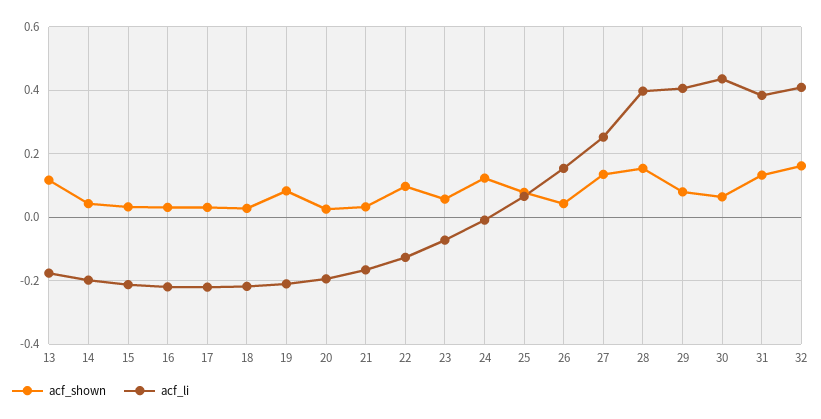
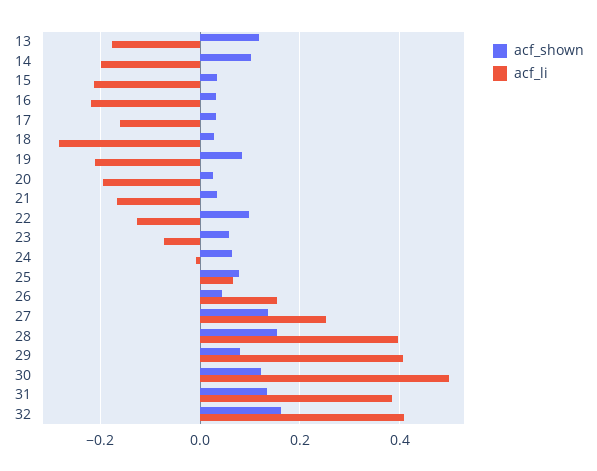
acf_shown, 14: 0.04 -> 0.1
acf_li, 17: -0.22 -> -0.16
acf_li, 18: -0.22 -> -0.28
acf_shown, 24: 0.12 -> 0.06
acf_shown, 30: 0.06 -> 0.12
acf_li, 30: 0.44 -> 0.5

